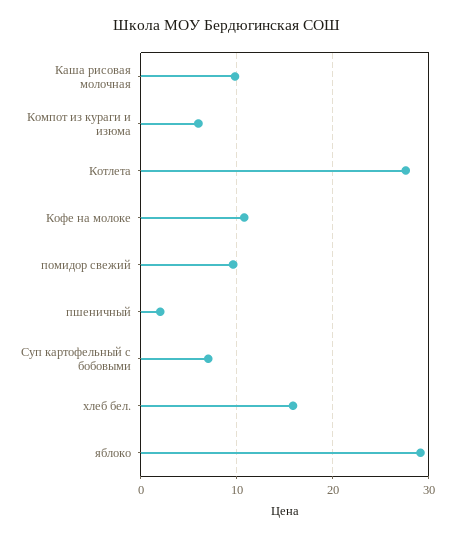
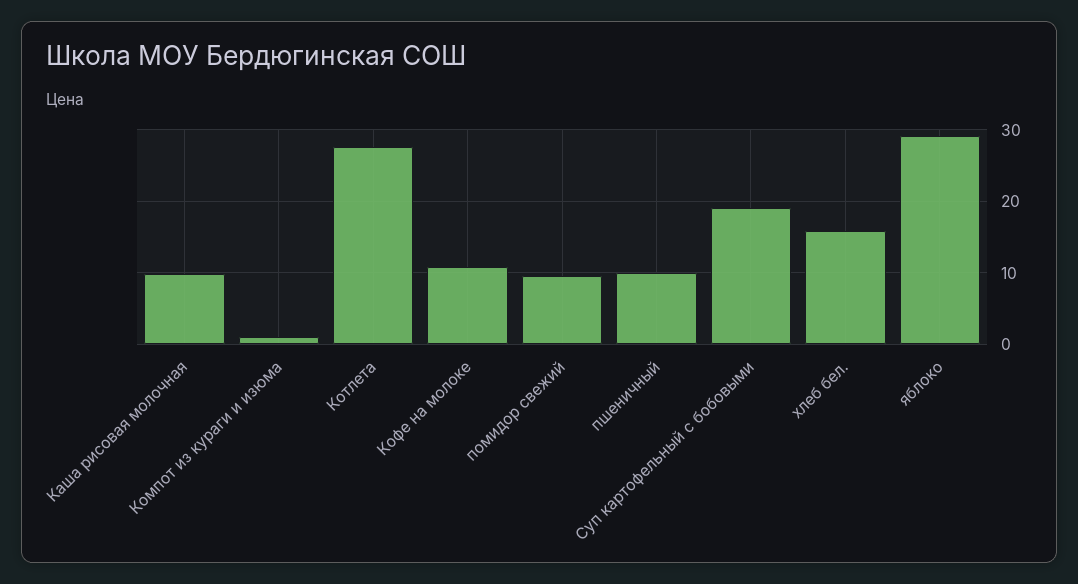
Компот из кураги и изюма: 6 -> 1
пшеничный: 2 -> 10
Суп картофельный с бобовыми: 7 -> 19

